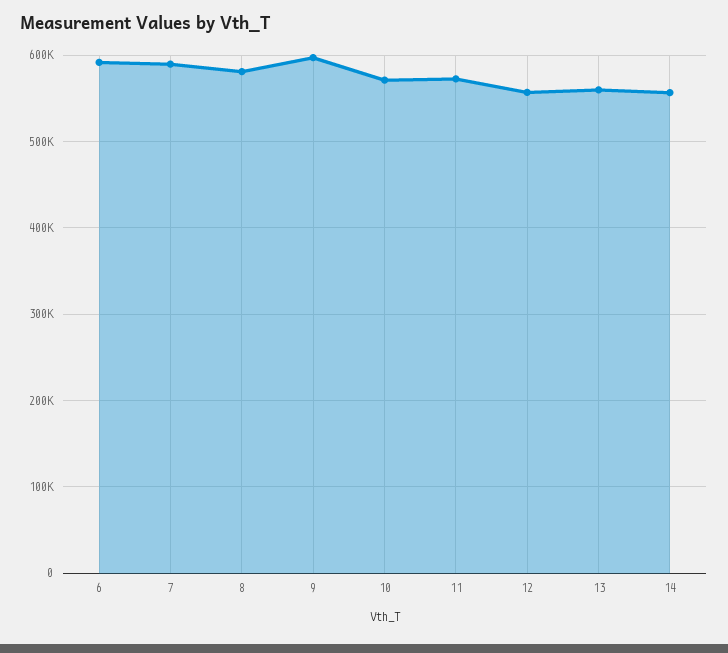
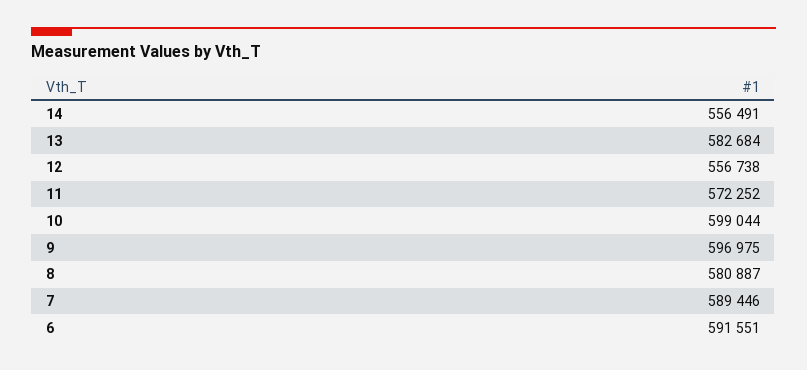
10: 570000 -> 599044
13: 560000 -> 582684

